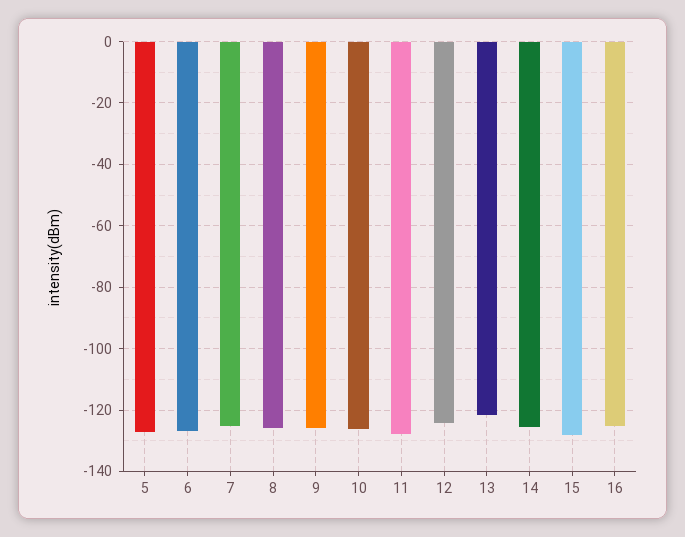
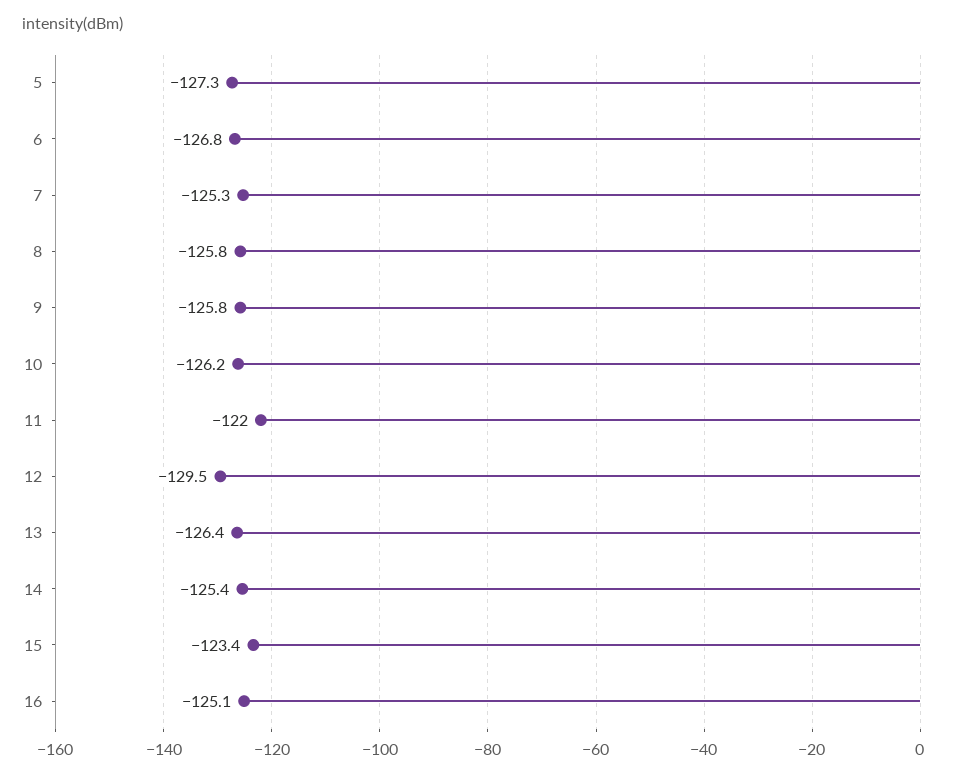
11: -128 -> -122
12: -124 -> -129.5
13: -122 -> -126.4
15: -128 -> -123.4

